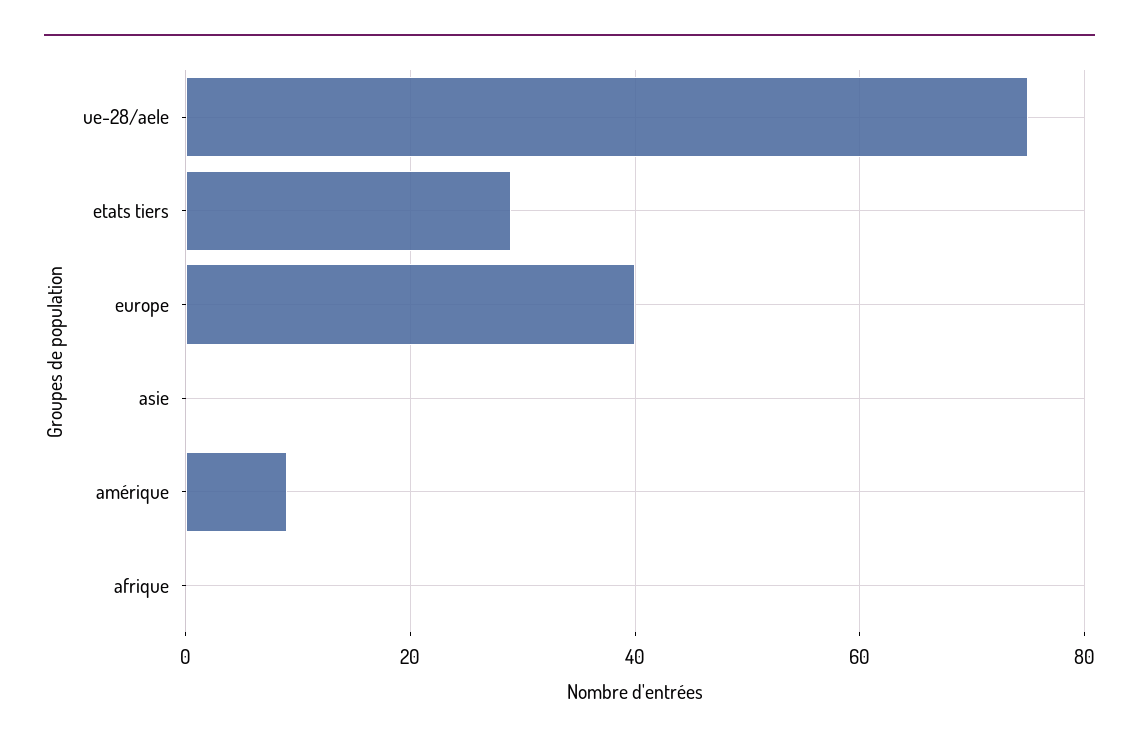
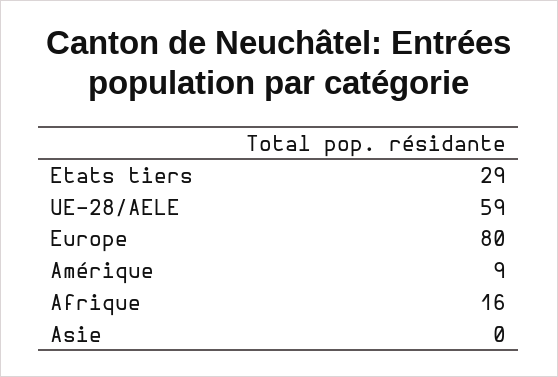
ue-28/aele: 75 -> 59
europe: 40 -> 80
afrique: 0 -> 16

